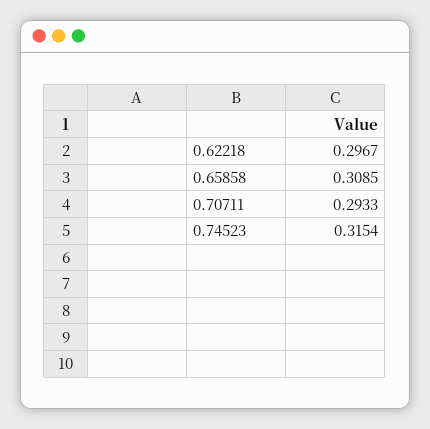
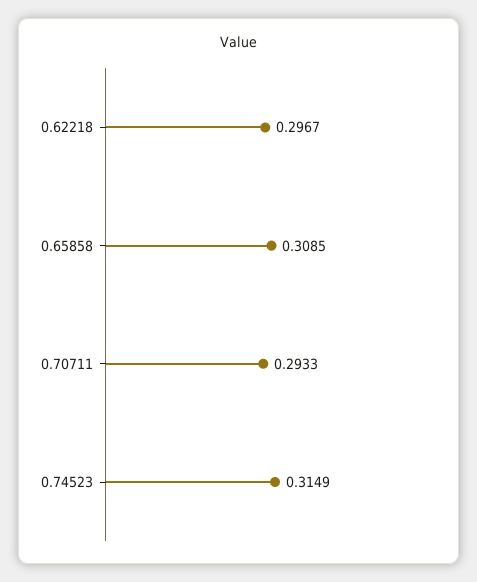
0.74523: 0.3154 -> 0.3149

